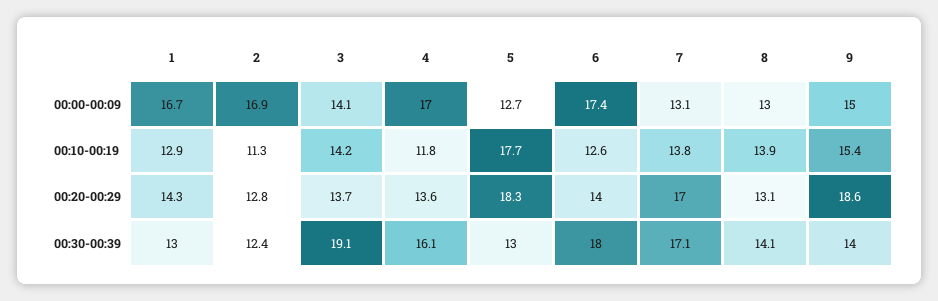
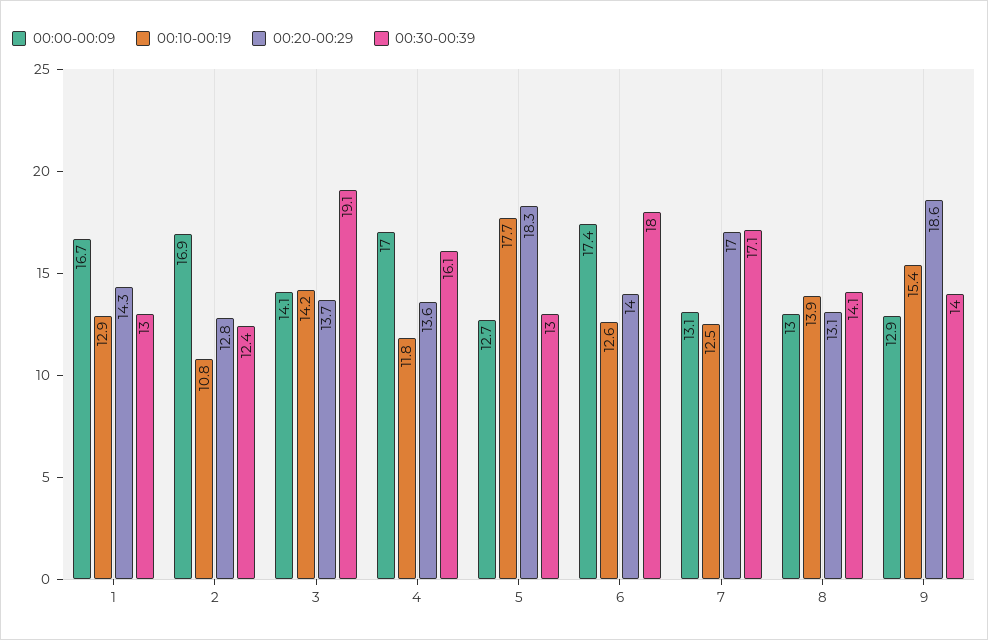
00:00-00:09, 9: 15 -> 12.9
00:10-00:19, 2: 11.3 -> 10.8
00:10-00:19, 7: 13.8 -> 12.5

